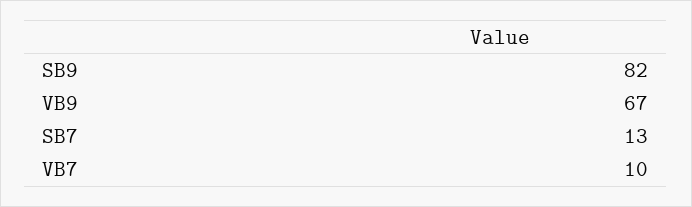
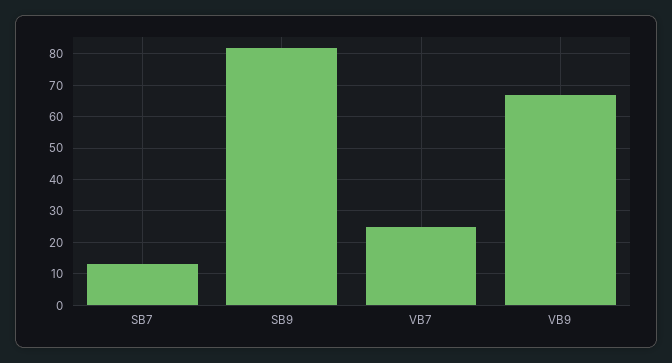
VB7: 10 -> 25

